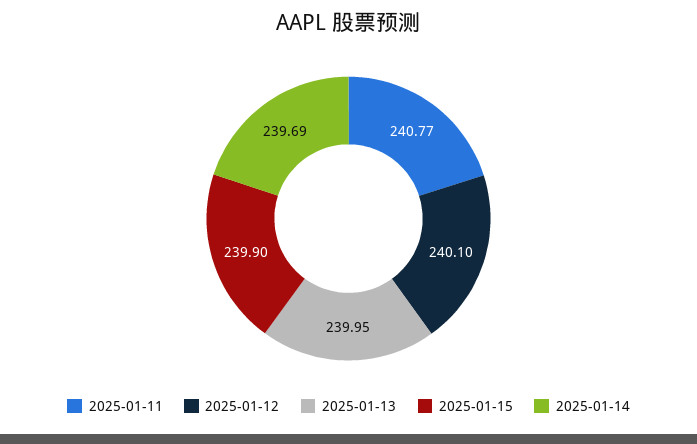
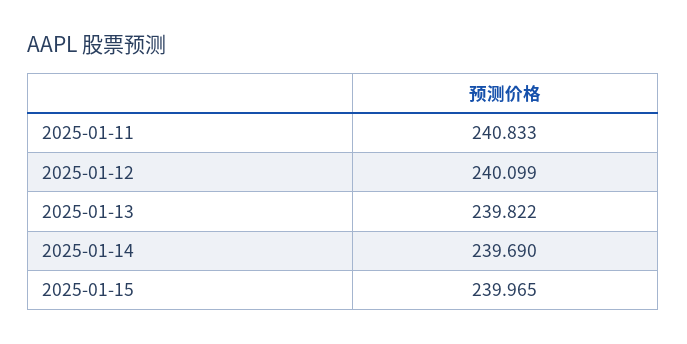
2025-01-11: 240.77 -> 240.833
2025-01-13: 239.95 -> 239.822
2025-01-15: 239.9 -> 239.965

